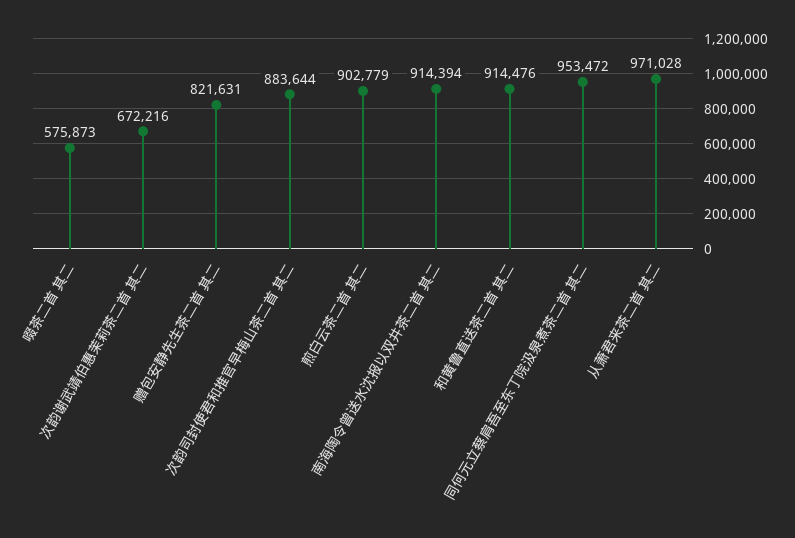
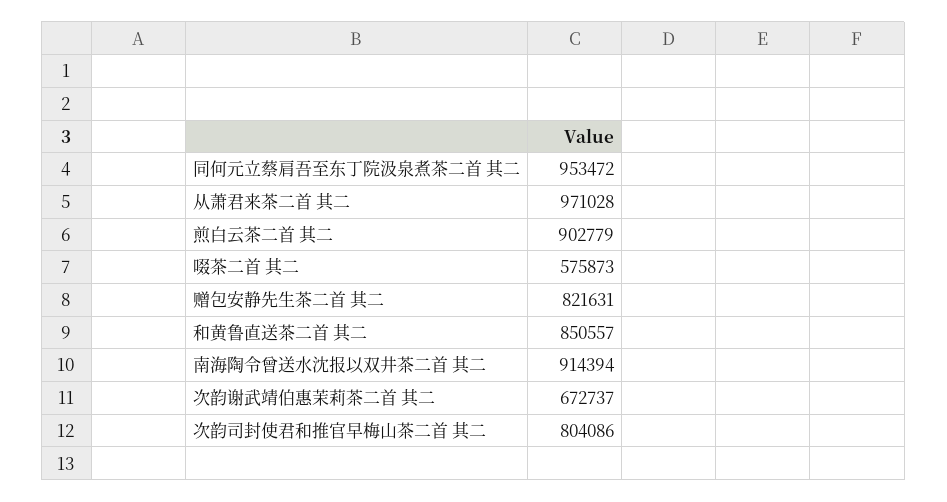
次韵谢武靖伯惠茉莉茶二首 其二: 672216 -> 672737
次韵司封使君和推官早梅山茶二首 其二: 883644 -> 804086
和黄鲁直送茶二首 其二: 914476 -> 850557

